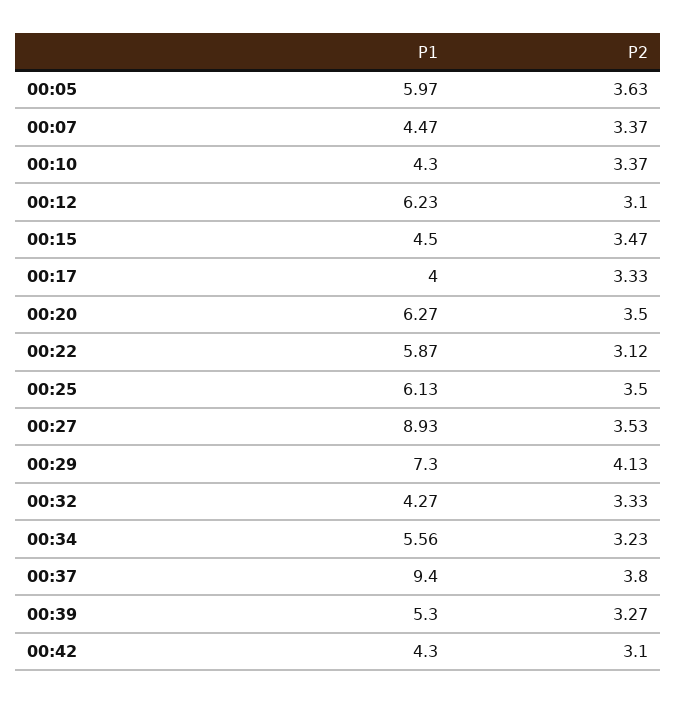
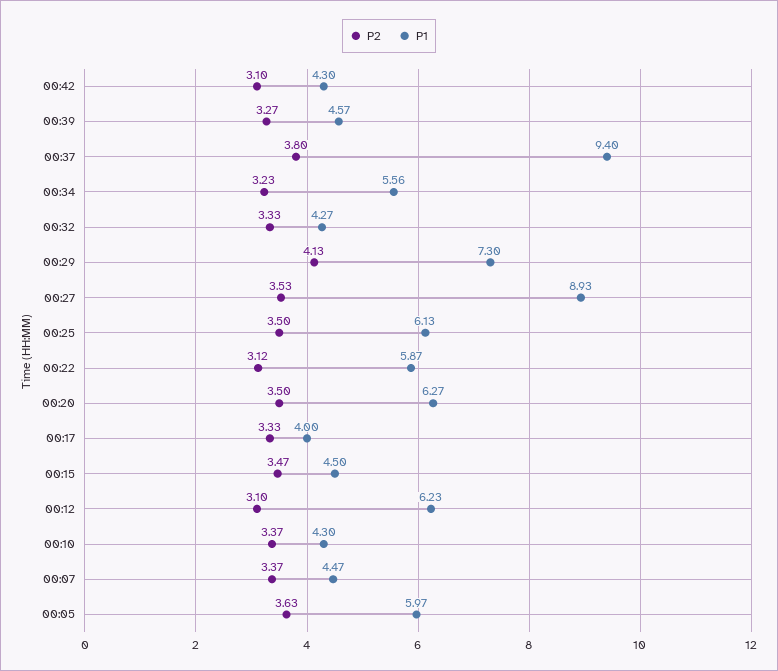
P1, 00:39: 5.3 -> 4.57

